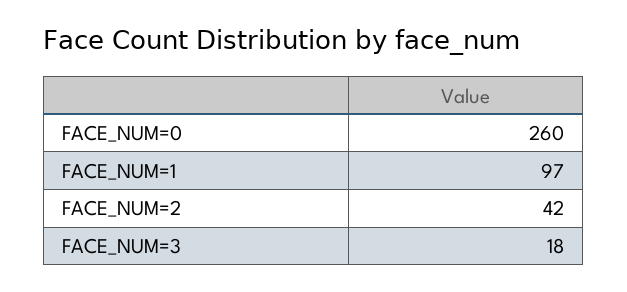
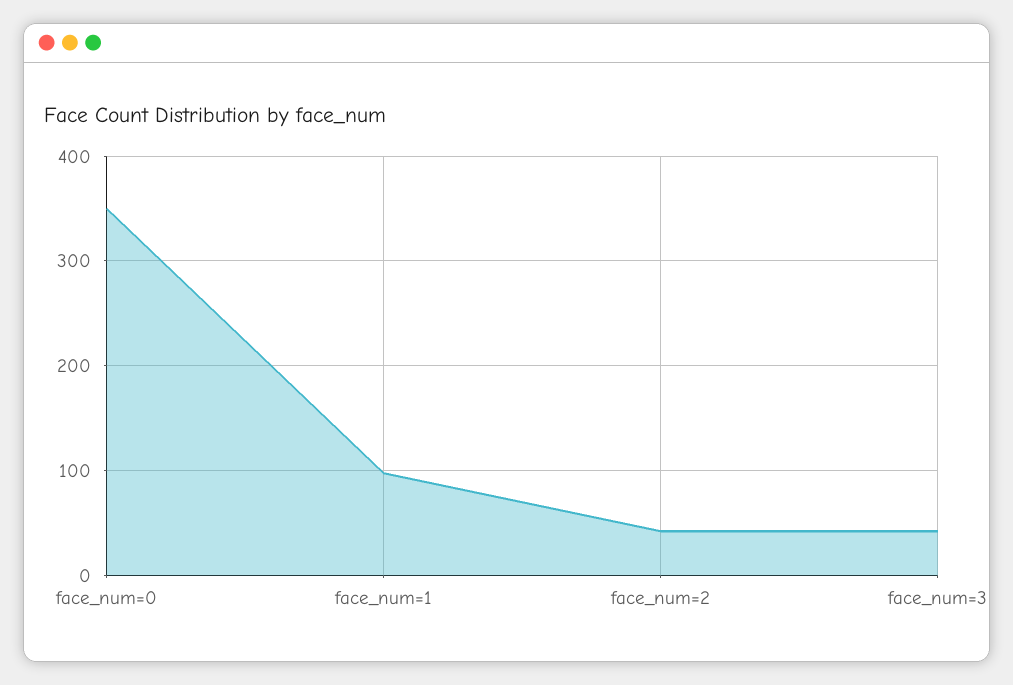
FACE_NUM=0: 260 -> 350
FACE_NUM=3: 18 -> 40

